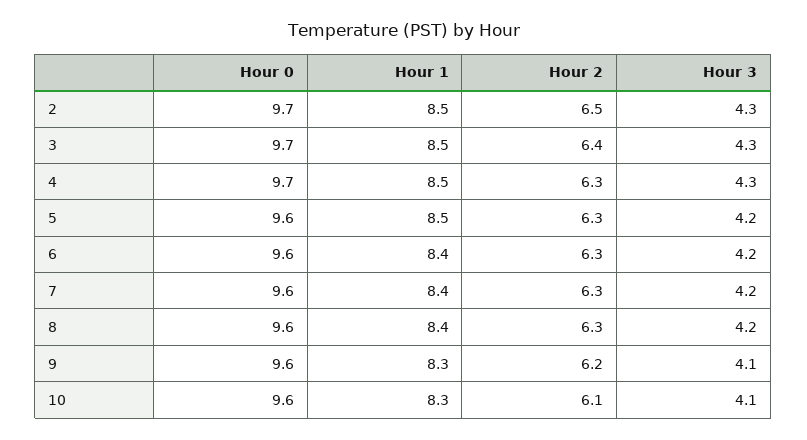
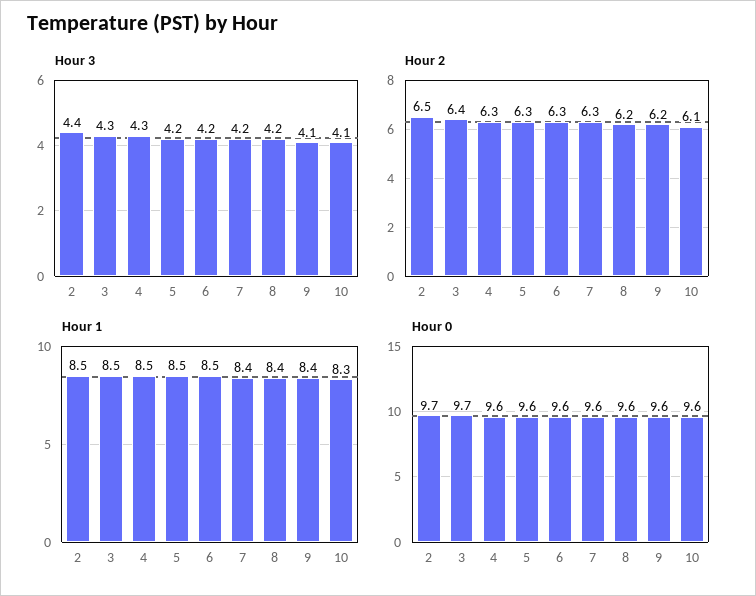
Hour 3, 2: 4.3 -> 4.4
Hour 0, 4: 9.7 -> 9.6
Hour 1, 6: 8.4 -> 8.5
Hour 2, 8: 6.3 -> 6.2
Hour 1, 9: 8.3 -> 8.4

